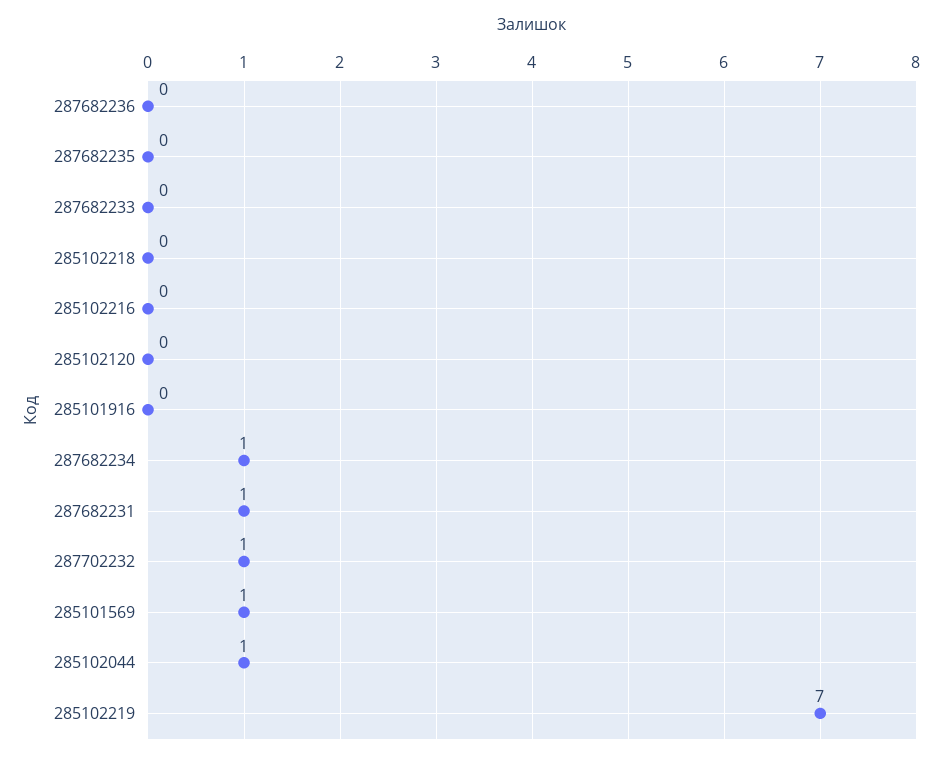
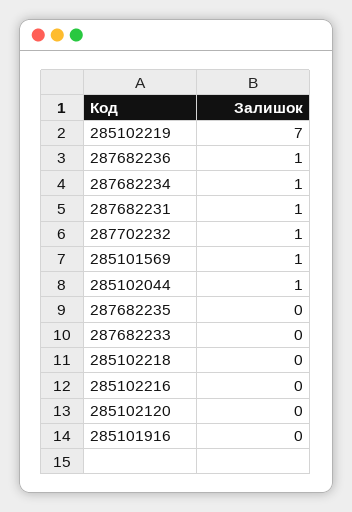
287682236: 0 -> 1

